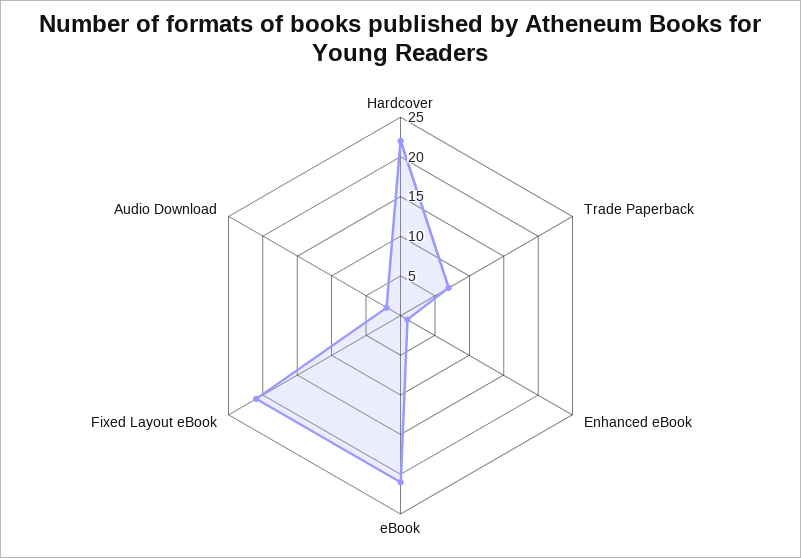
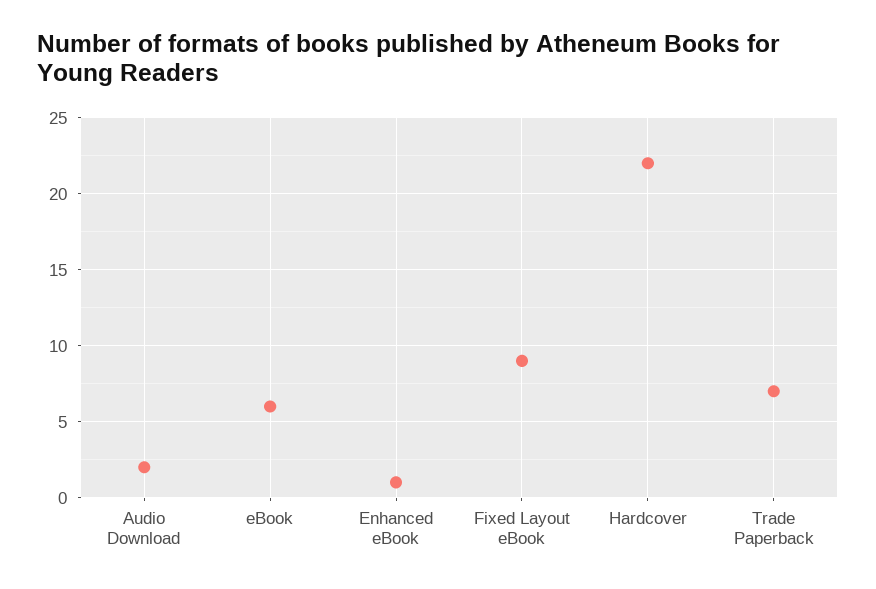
eBook: 20 -> 6
Fixed Layout eBook: 20 -> 9

